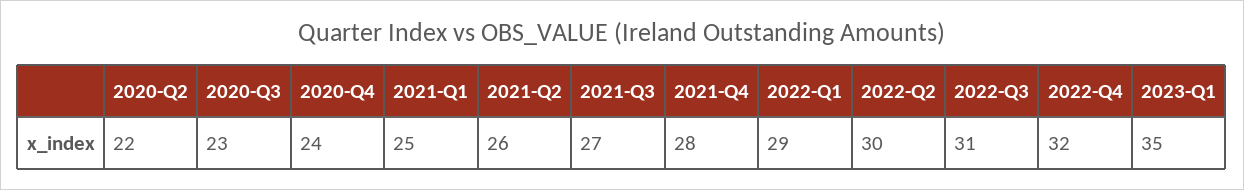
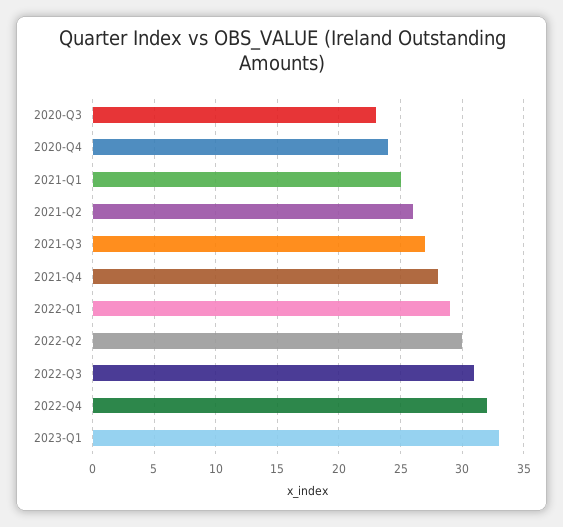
2020-Q2: 22 -> none
2023-Q1: 35 -> 33

